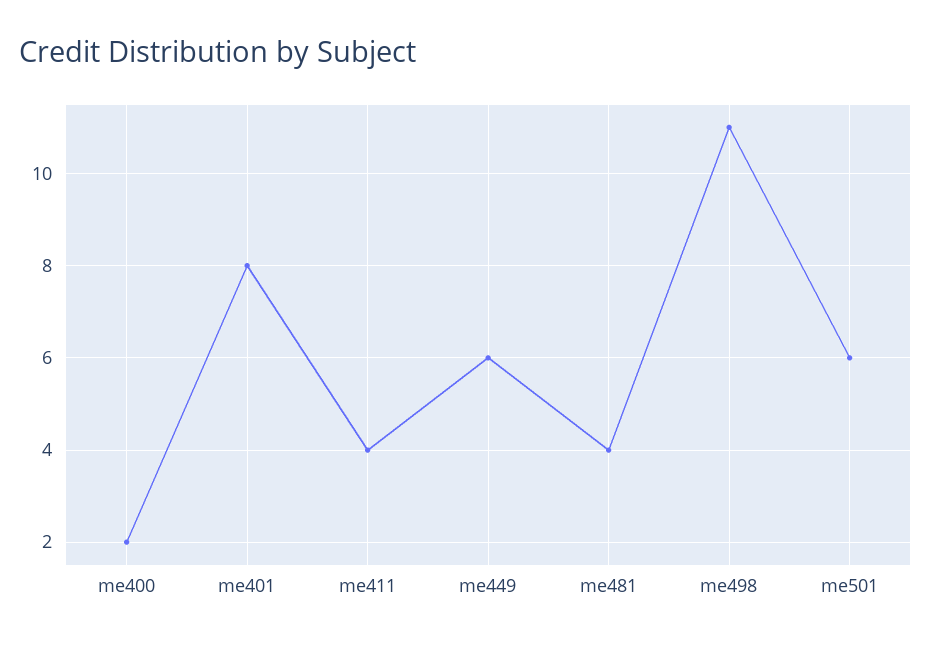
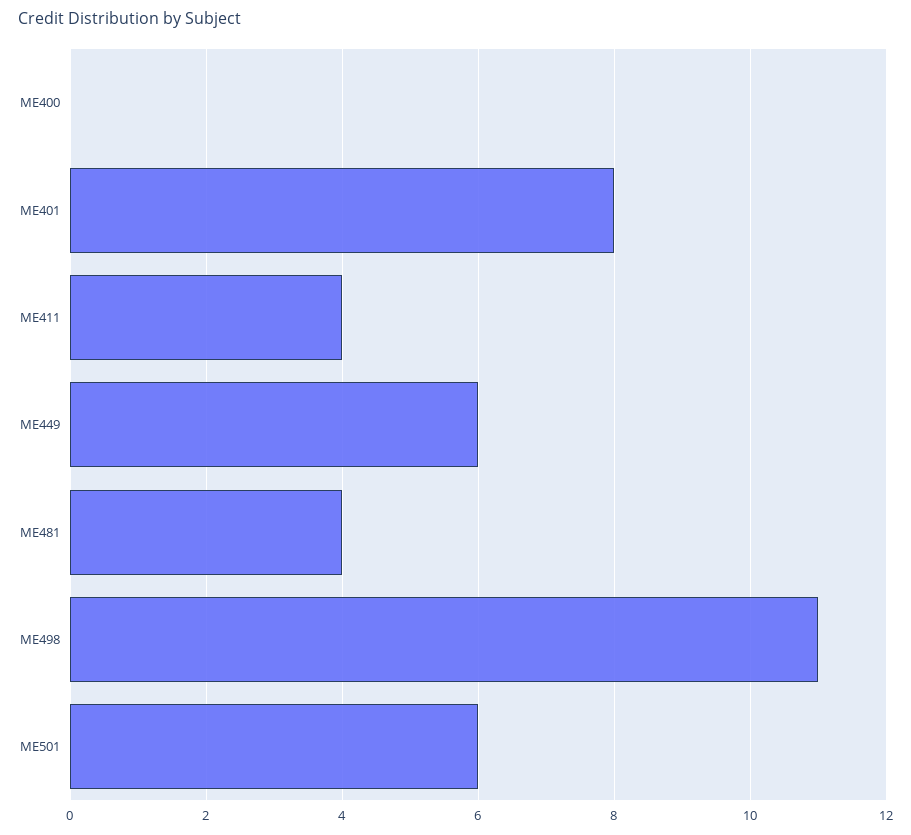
me400: 2 -> 0

